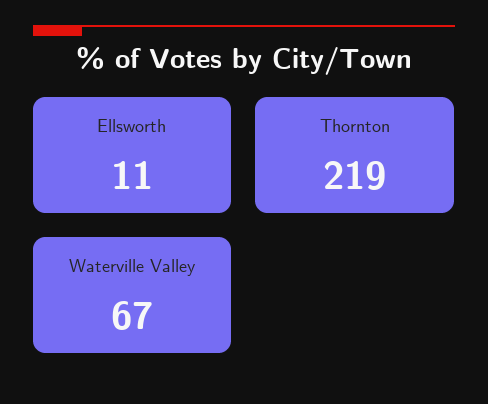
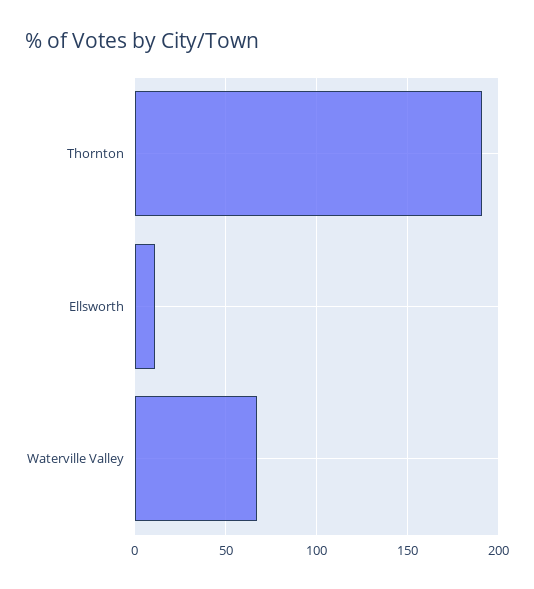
Thornton: 219 -> 190

